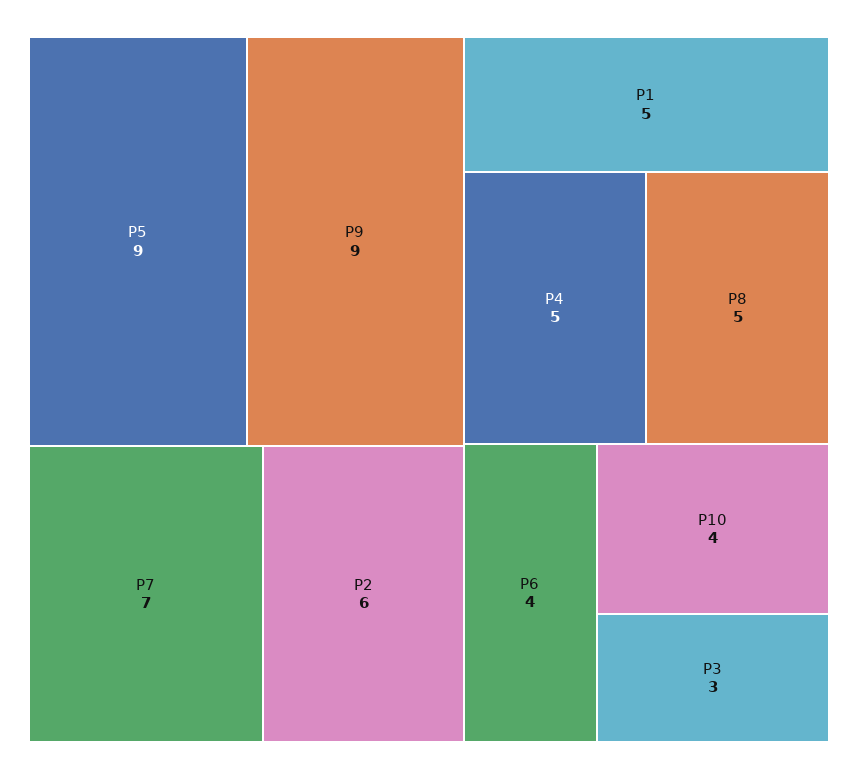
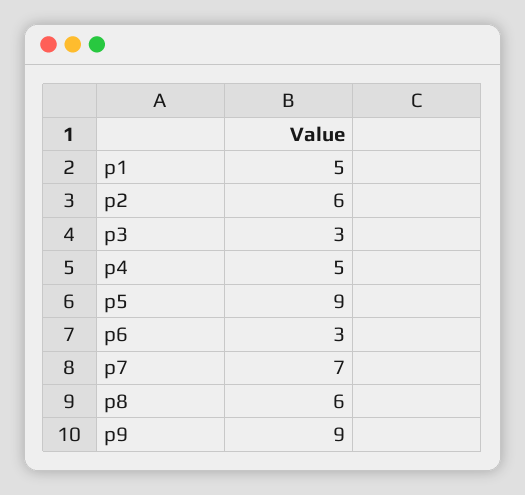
P8: 5 -> 6
P6: 4 -> 3
P10: 4 -> none

